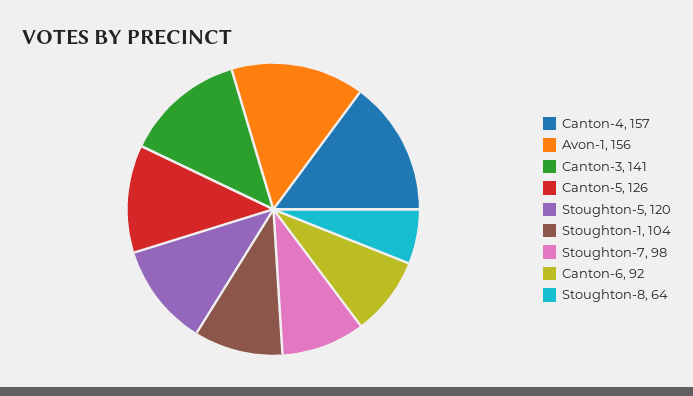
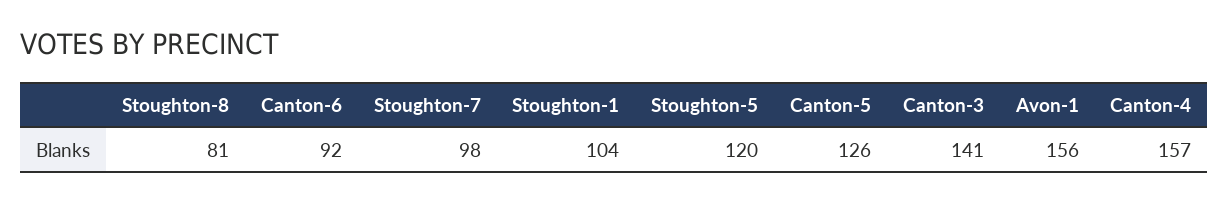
Stoughton-8: 64 -> 81

